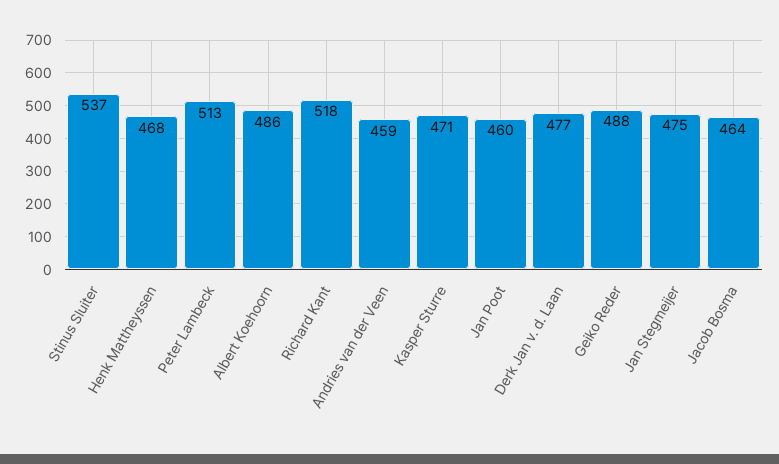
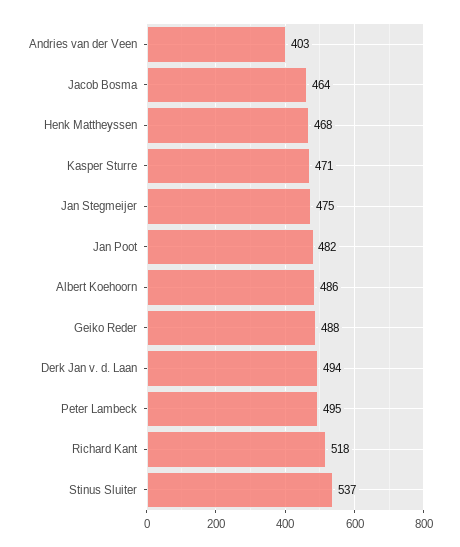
Peter Lambeck: 513 -> 495
Andries van der Veen: 459 -> 403
Jan Poot: 460 -> 482
Derk Jan v. d. Laan: 477 -> 494

